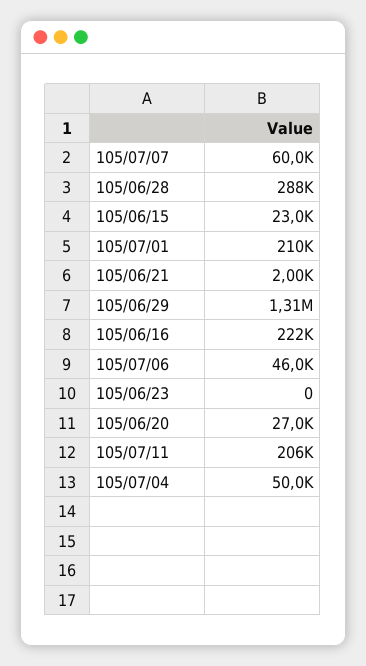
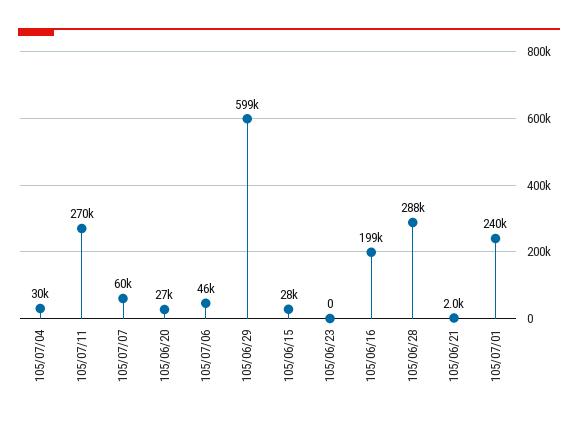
105/06/15: 23000 -> 28000
105/07/01: 210000 -> 240000
105/06/29: 1310000 -> 599000
105/06/16: 222000 -> 199000
105/07/11: 206000 -> 270000
105/07/04: 50000 -> 30000

